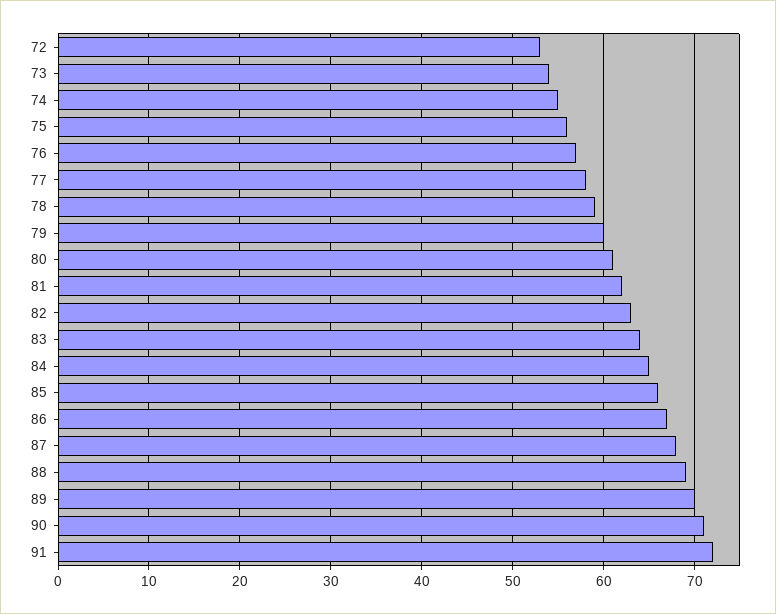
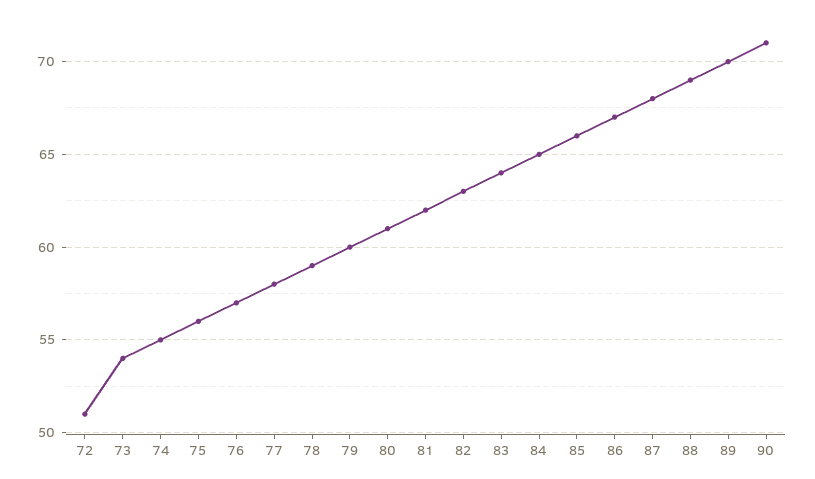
72: 53 -> 51
91: 72 -> none

